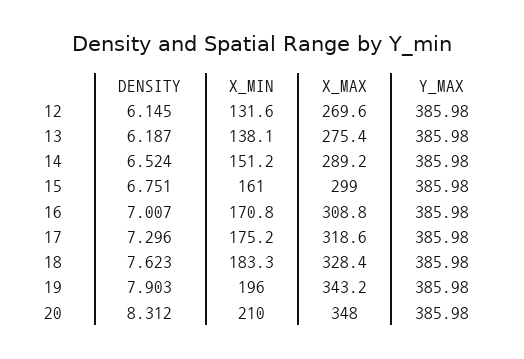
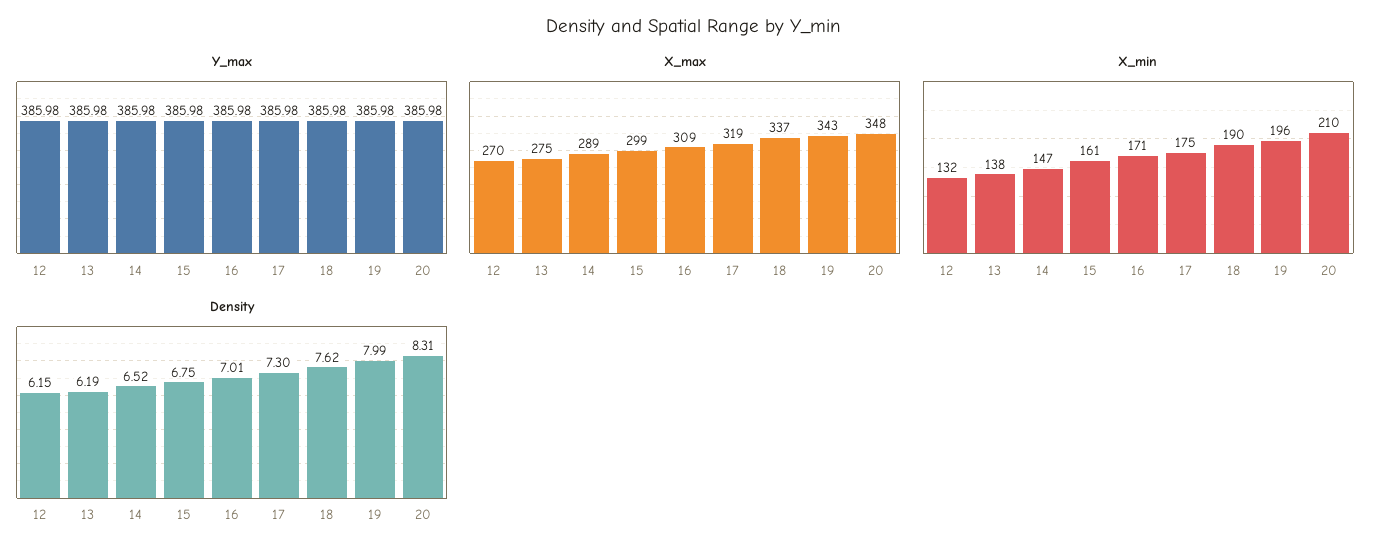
X_MIN, 14: 151.2 -> 147
X_MIN, 18: 183.3 -> 190
X_MAX, 18: 328.4 -> 337
DENSITY, 19: 7.903 -> 7.99

